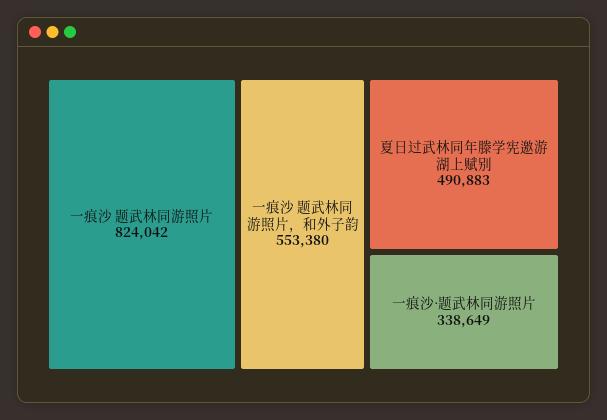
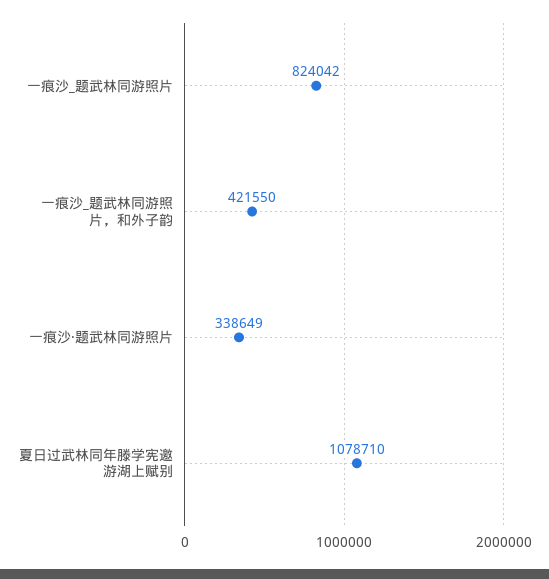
一痕沙 题武林同游照片，和外子韵: 553380 -> 421550
夏日过武林同年滕学宪邀游湖上赋别: 490883 -> 1078710

